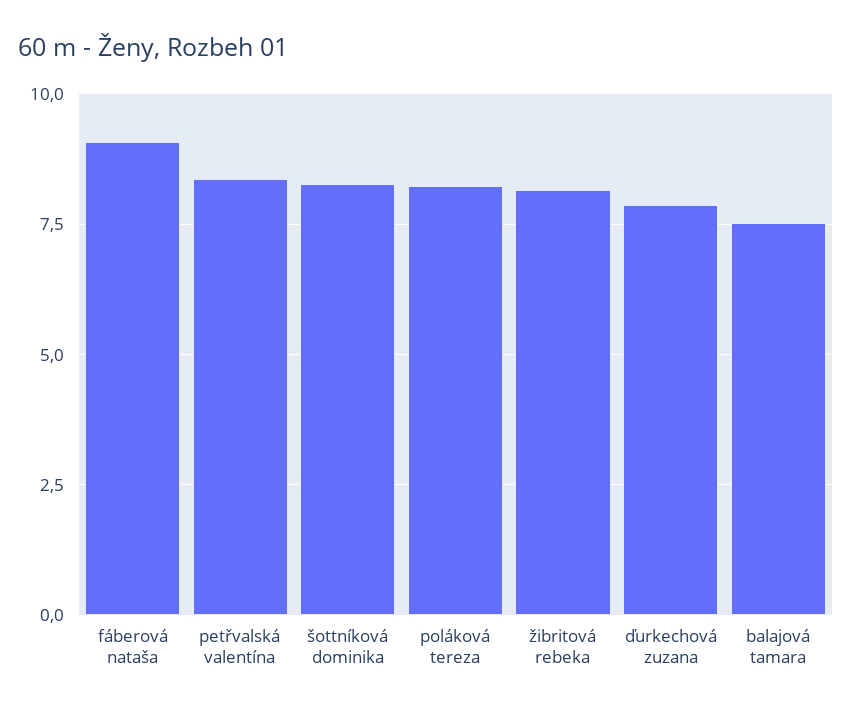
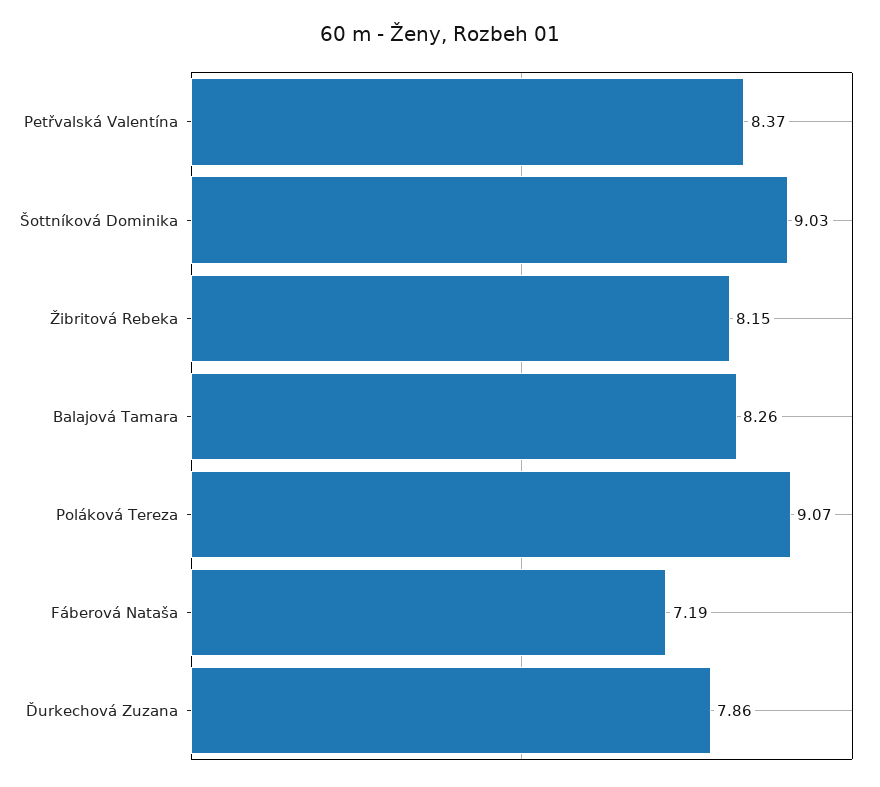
fáberová nataša: 9 -> 7.19
šottníková dominika: 8.25 -> 9.03
poláková tereza: 8.25 -> 9.07
balajová tamara: 7.5 -> 8.26

